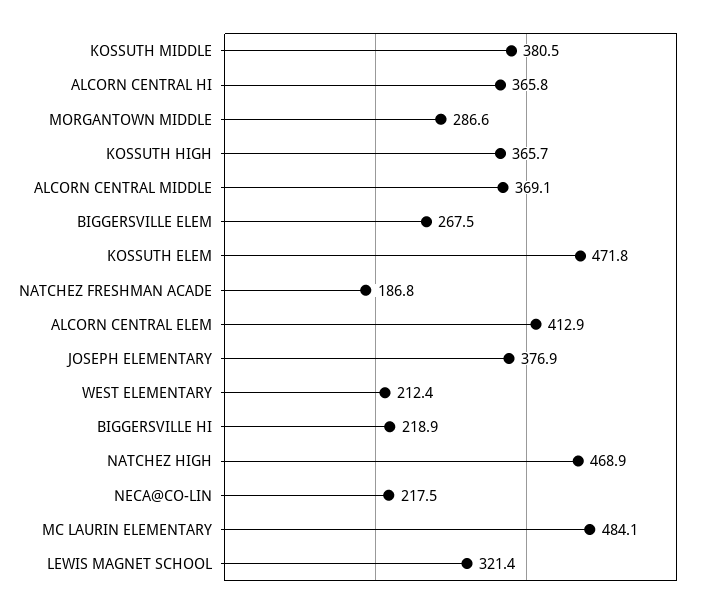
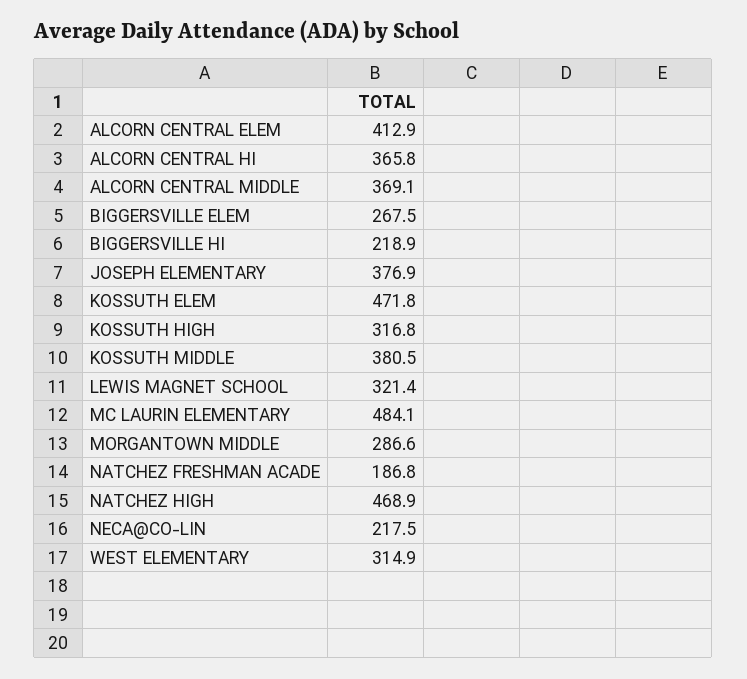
KOSSUTH HIGH: 365.7 -> 316.8
WEST ELEMENTARY: 212.4 -> 314.9

